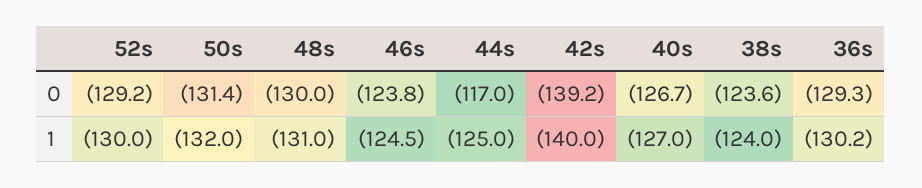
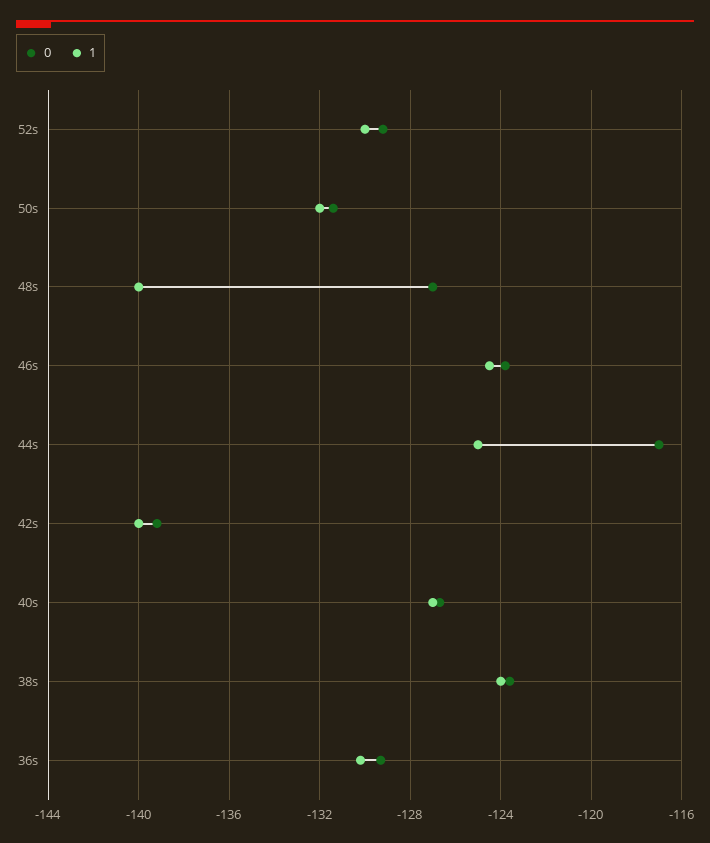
0, 48s: -130 -> -127
1, 48s: -131 -> -140

